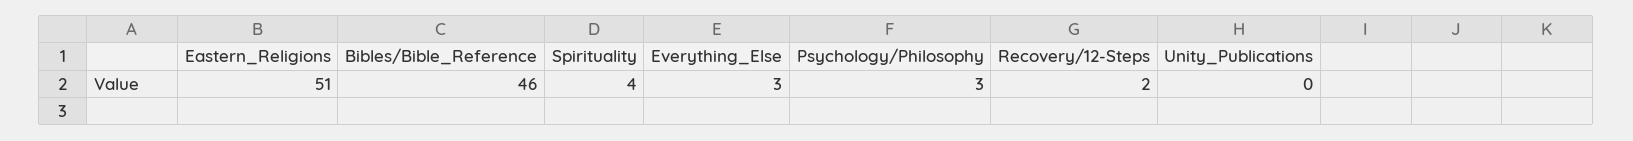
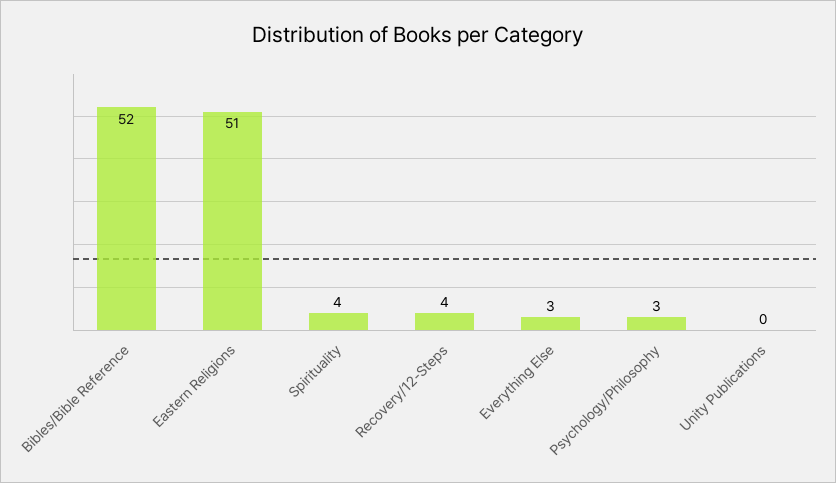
Bibles/Bible_Reference: 46 -> 52
Recovery/12-Steps: 2 -> 4

